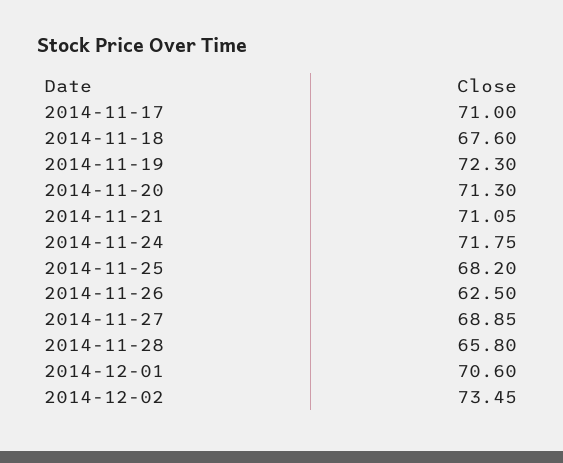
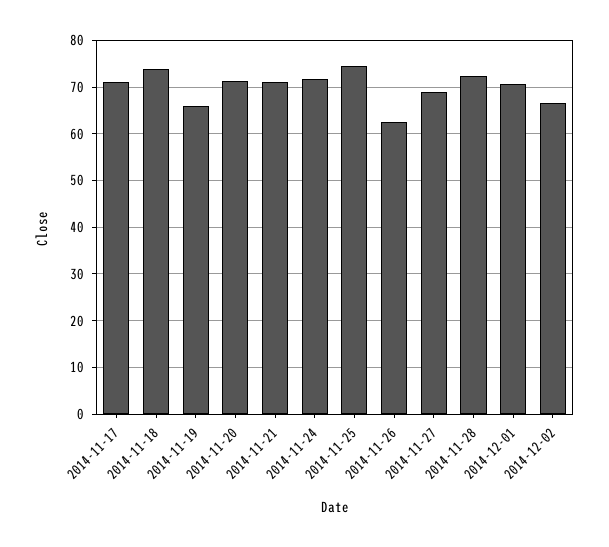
2014-11-18: 67.6 -> 74
2014-11-19: 72.3 -> 66
2014-11-25: 68.2 -> 74
2014-11-28: 65.8 -> 72
2014-12-02: 73.45 -> 66

